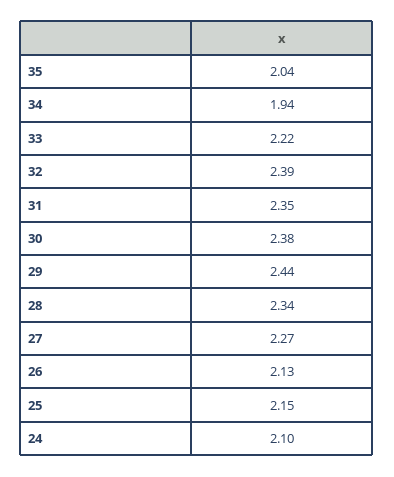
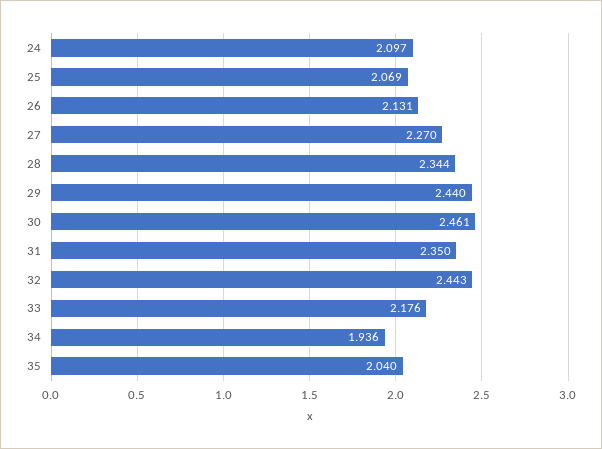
33: 2.22 -> 2.176
32: 2.39 -> 2.443
30: 2.38 -> 2.461
25: 2.15 -> 2.069

